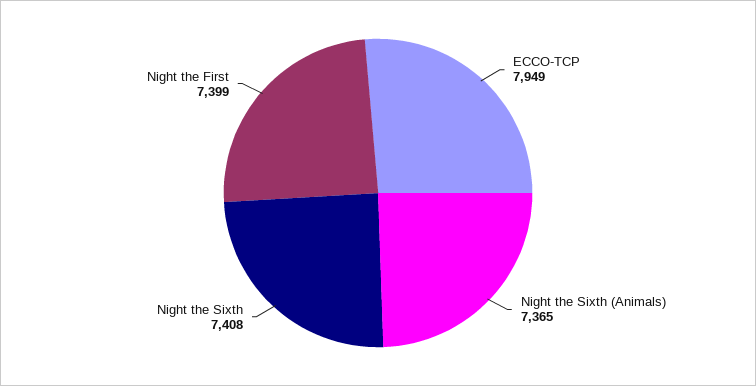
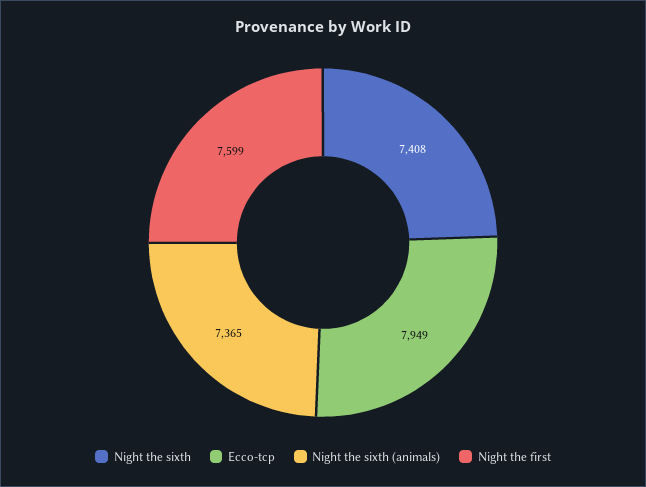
Night the First: 7399 -> 7599

